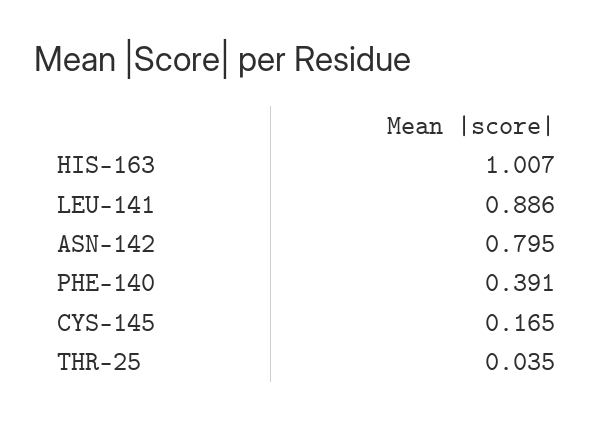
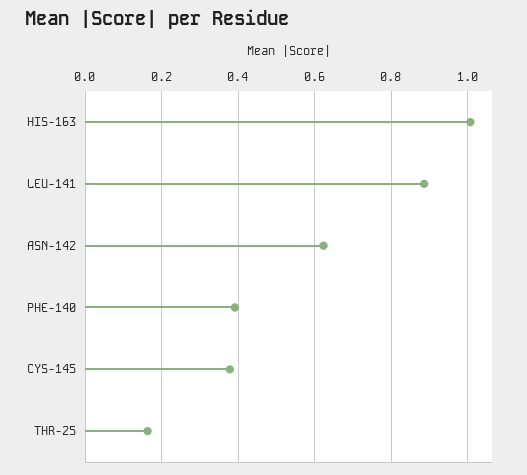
ASN-142: 0.795 -> 0.62
CYS-145: 0.165 -> 0.38
THR-25: 0.035 -> 0.16

